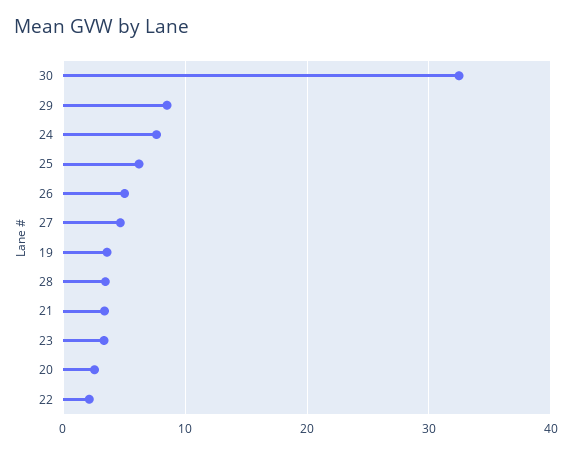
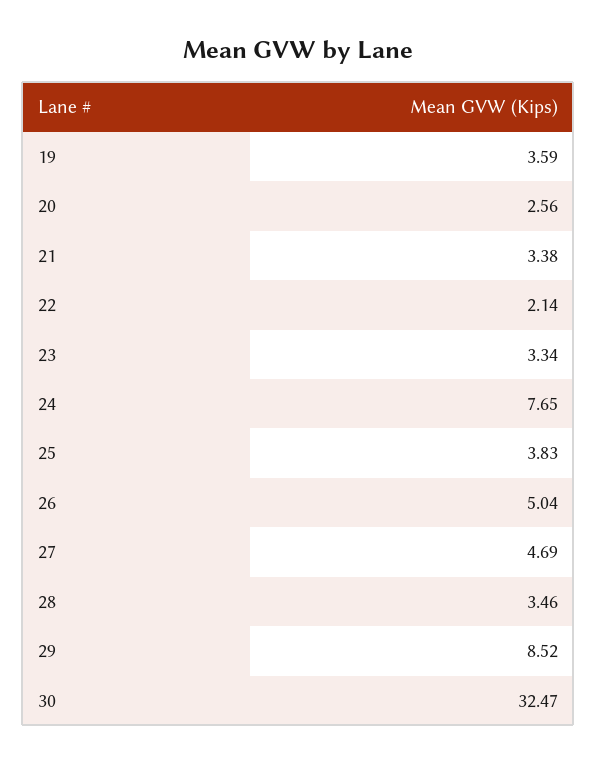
25: 6 -> 3.83

